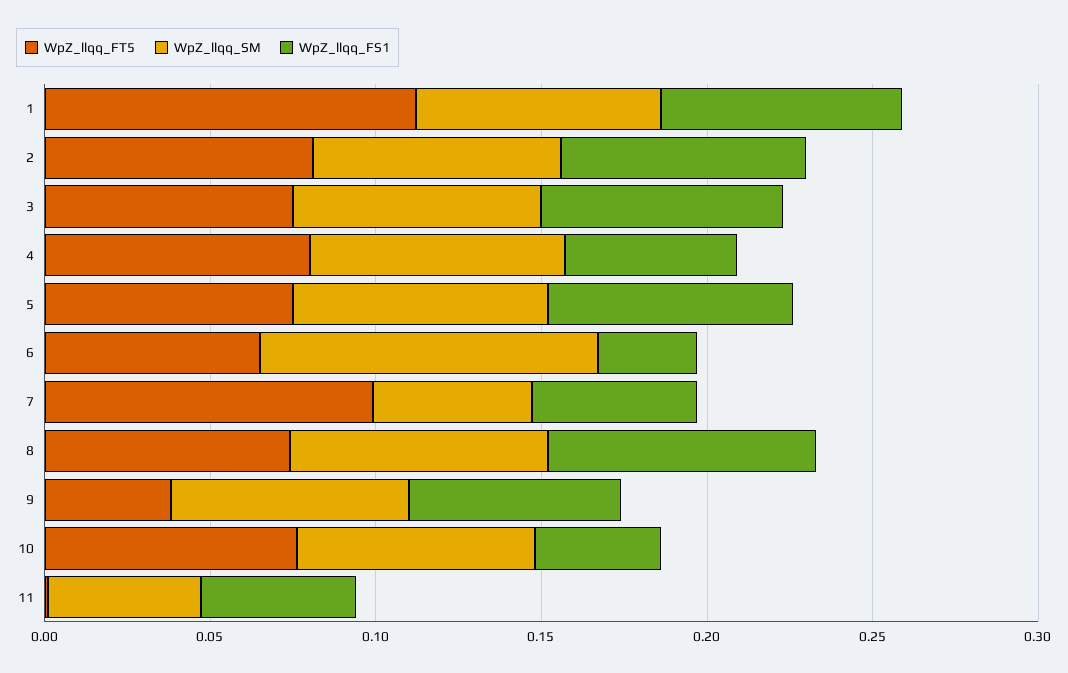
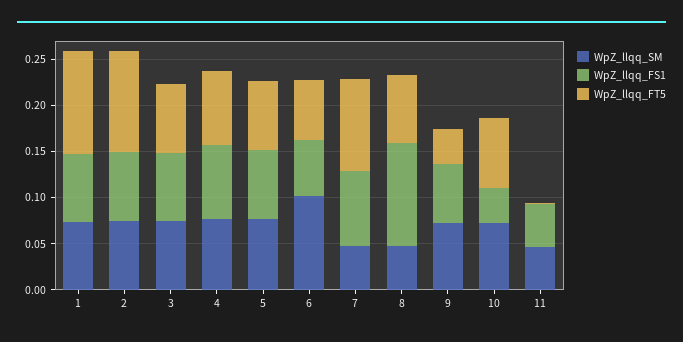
WpZ_llqq_FT5, 2: 0.08 -> 0.11
WpZ_llqq_FS1, 4: 0.05 -> 0.08
WpZ_llqq_FS1, 6: 0.03 -> 0.06
WpZ_llqq_FS1, 7: 0.05 -> 0.08
WpZ_llqq_SM, 8: 0.08 -> 0.05
WpZ_llqq_FS1, 8: 0.08 -> 0.11

